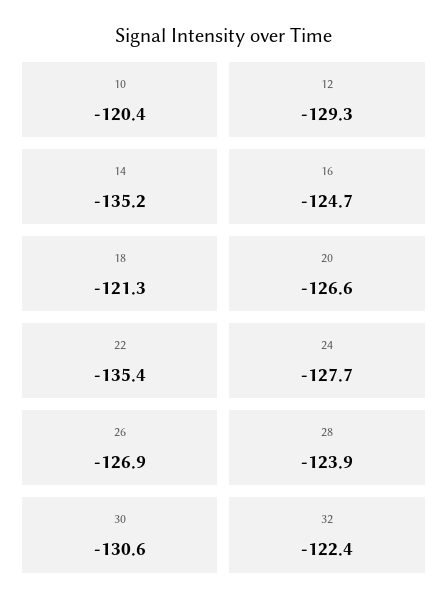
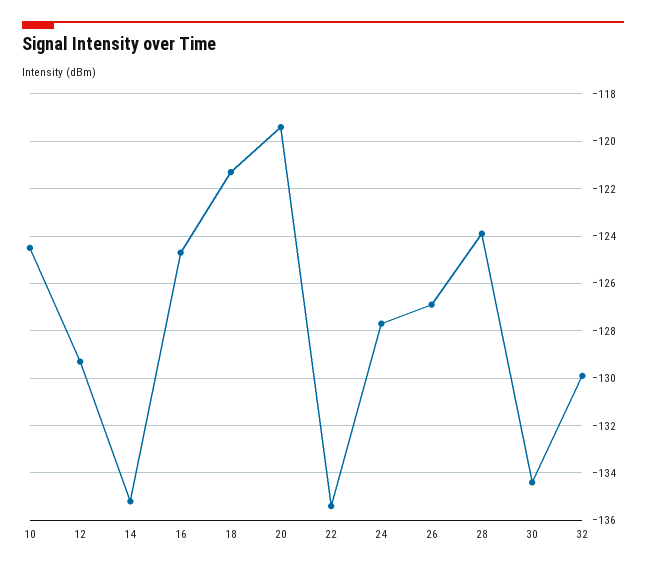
10: -120.4 -> -124.5
20: -126.6 -> -119.5
30: -130.6 -> -134.5
32: -122.4 -> -130

